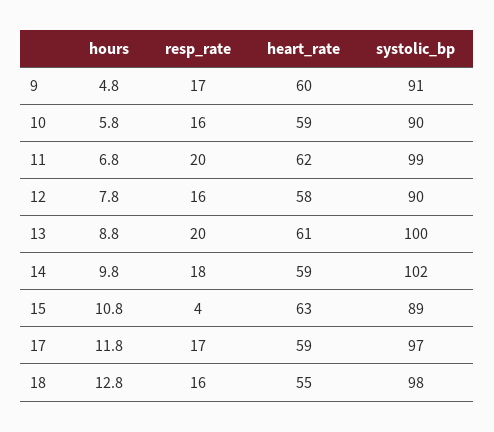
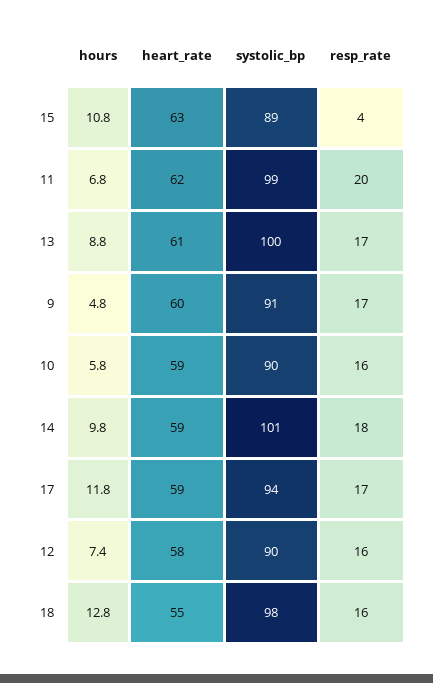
hours, 12: 7.8 -> 7.4
resp_rate, 13: 20 -> 17
systolic_bp, 14: 102 -> 101
systolic_bp, 17: 97 -> 94

